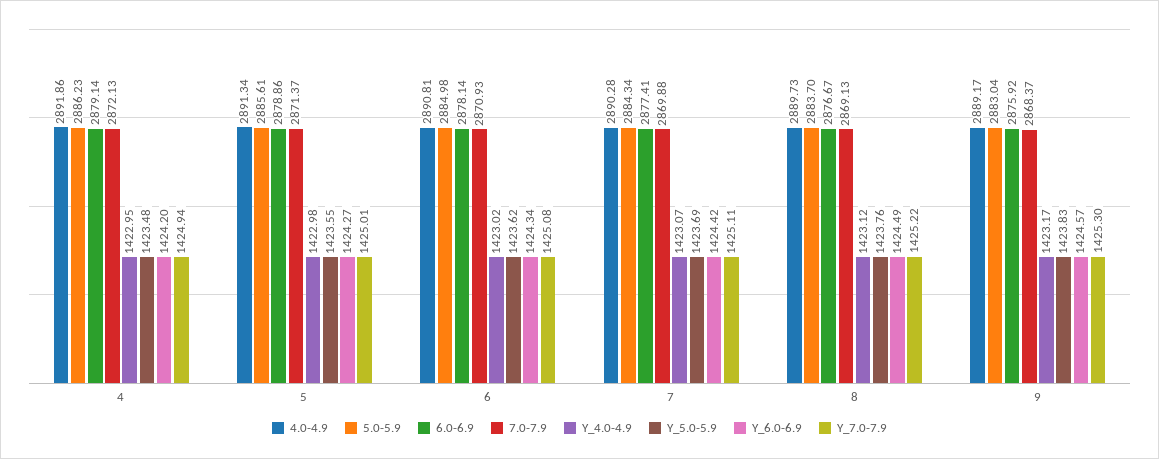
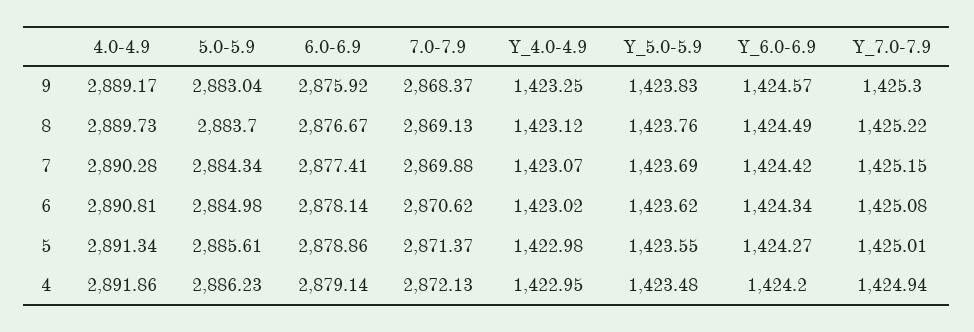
7.0-7.9, 6: 2870.93 -> 2870.62
Y_7.0-7.9, 7: 1425.11 -> 1425.15
Y_4.0-4.9, 9: 1423.17 -> 1423.25

